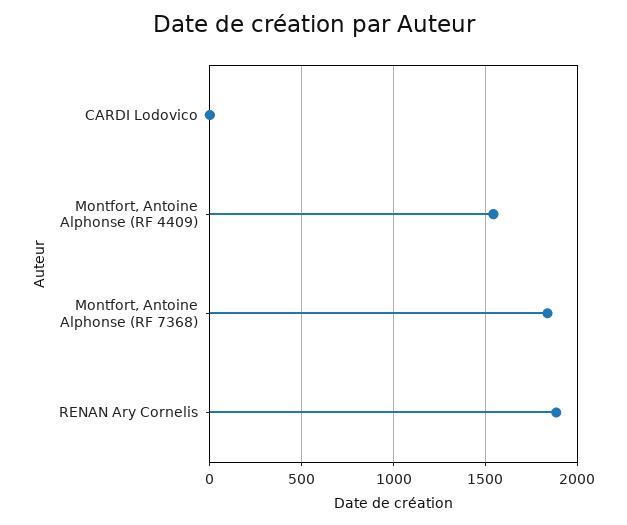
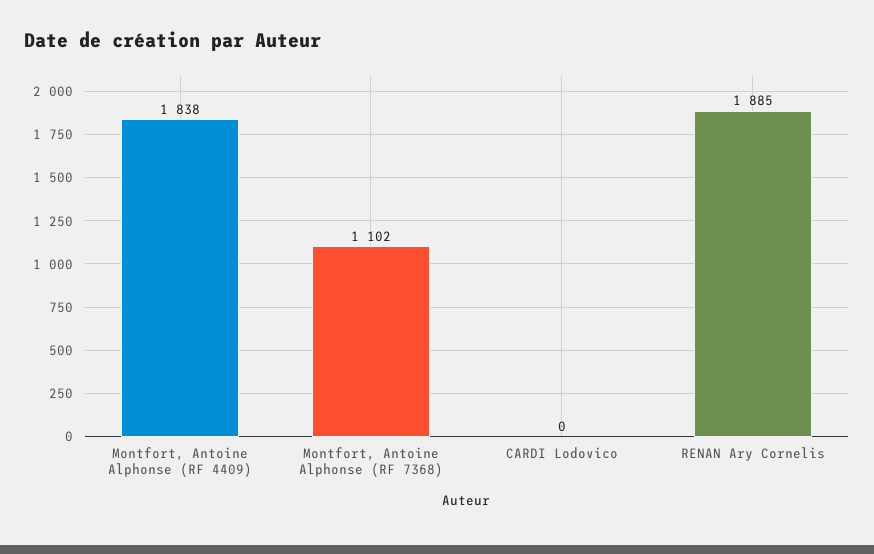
Montfort, Antoine Alphonse (RF 4409): 1550 -> 1838
Montfort, Antoine Alphonse (RF 7368): 1850 -> 1102

